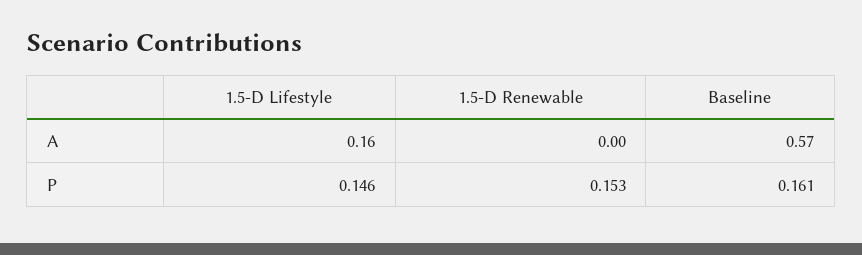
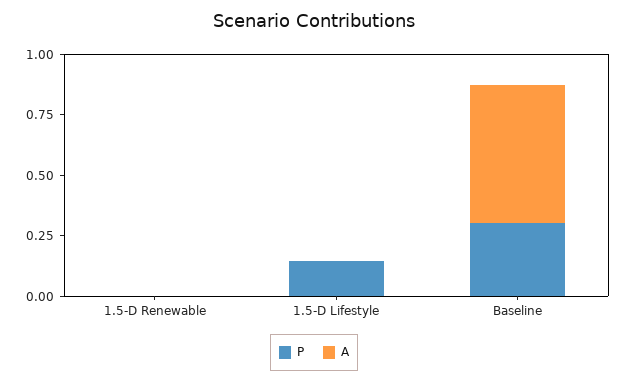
A, 1.5-D Lifestyle: 0.16 -> 0
P, 1.5-D Renewable: 0.153 -> 0
P, Baseline: 0.161 -> 0.3

